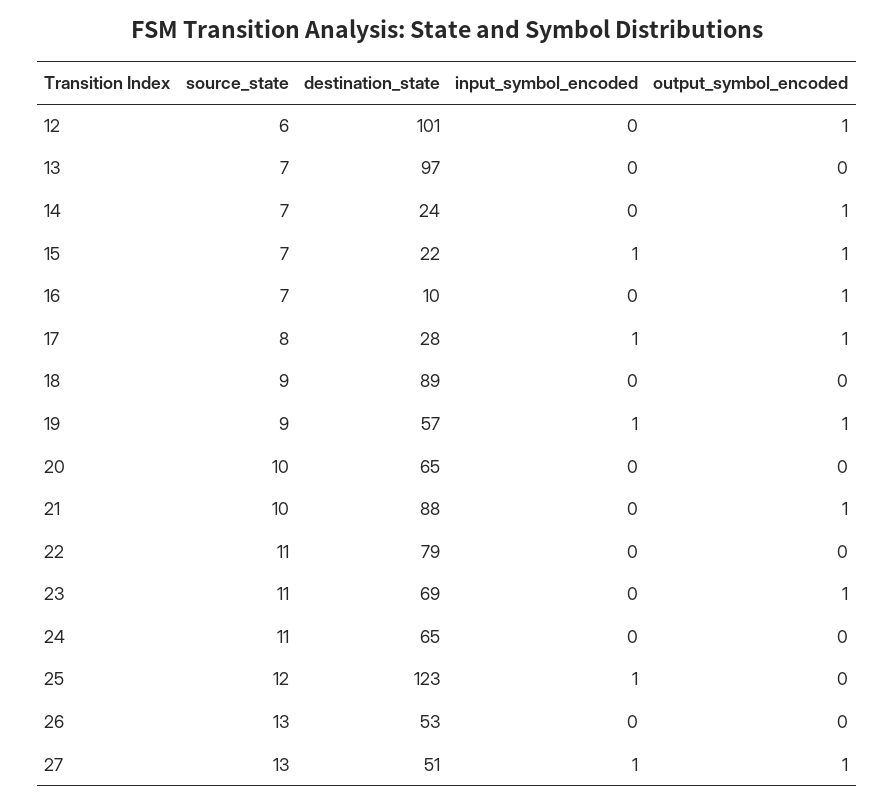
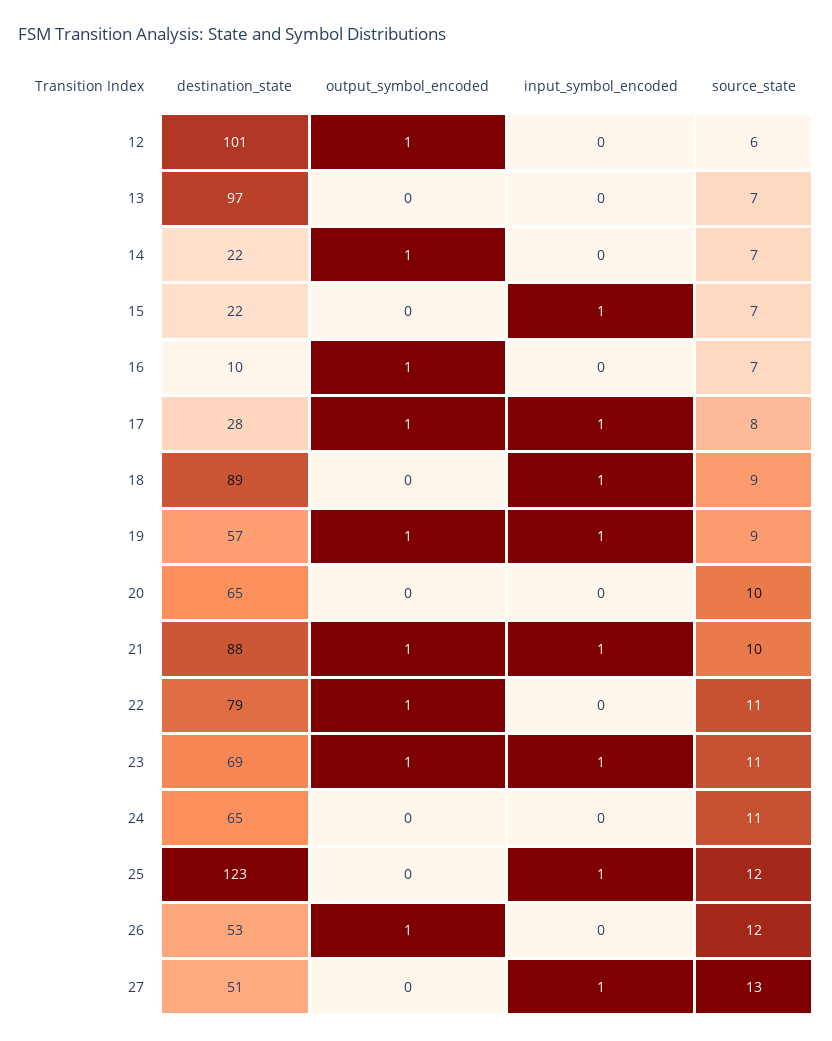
destination_state, 14: 24 -> 22
output_symbol_encoded, 15: 1 -> 0
input_symbol_encoded, 18: 0 -> 1
input_symbol_encoded, 21: 0 -> 1
output_symbol_encoded, 22: 0 -> 1
input_symbol_encoded, 23: 0 -> 1
source_state, 26: 13 -> 12
output_symbol_encoded, 26: 0 -> 1
output_symbol_encoded, 27: 1 -> 0

